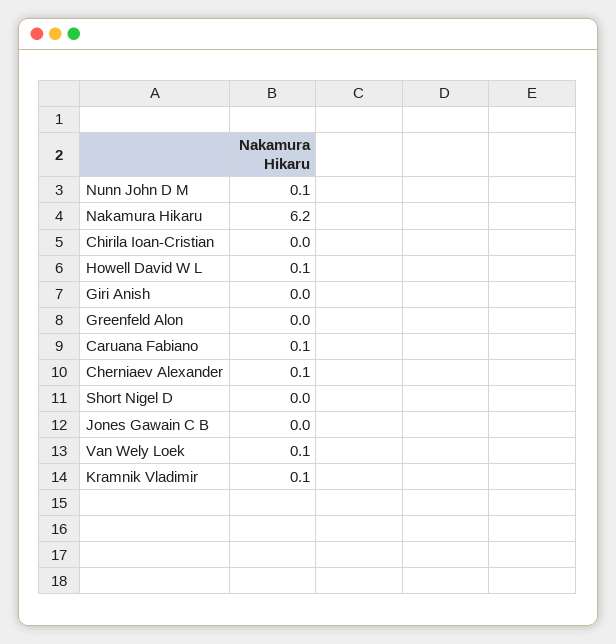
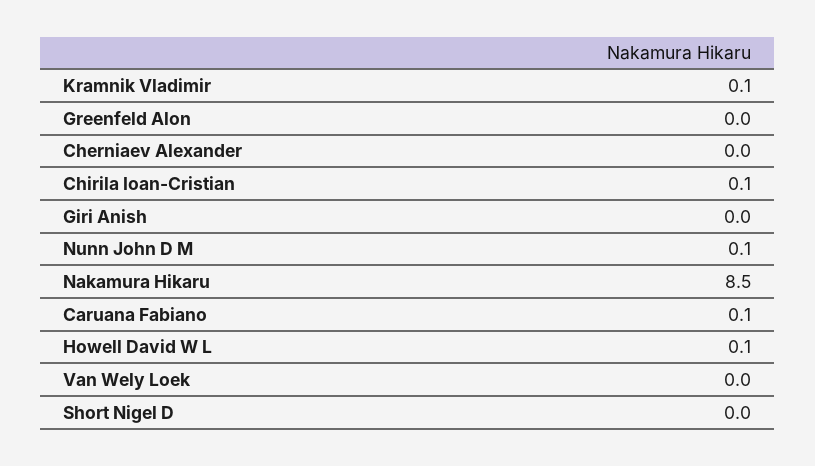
Nakamura Hikaru: 6.2 -> 8.5
Chirila Ioan-Cristian: 0 -> 0.1
Cherniaev Alexander: 0.1 -> 0
Jones Gawain C B: 0 -> none
Van Wely Loek: 0.1 -> 0

